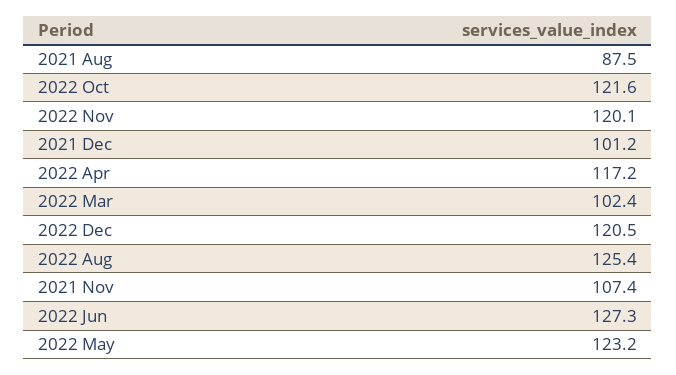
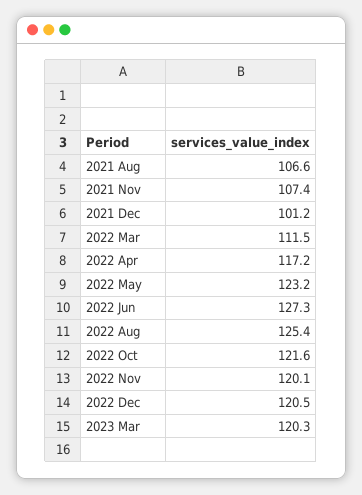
2021 Aug: 87.5 -> 106.6
2022 Mar: 102.4 -> 111.5
2023 Mar: none -> 120.3

